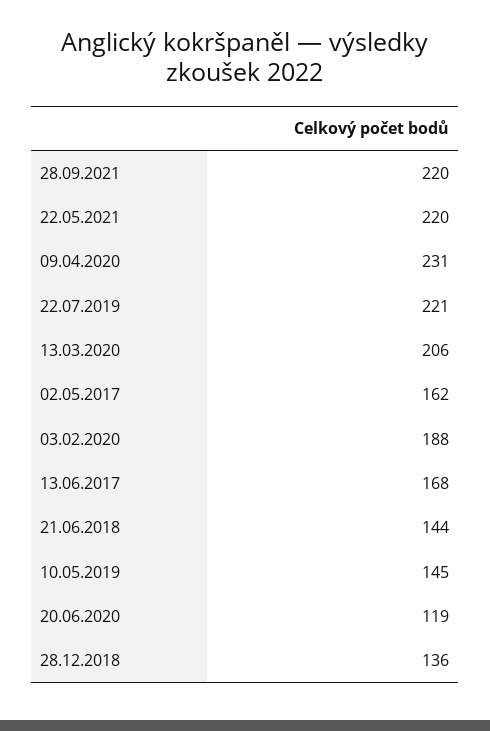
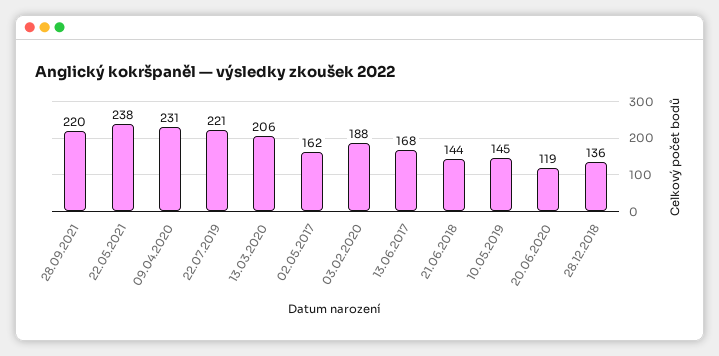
22.05.2021: 220 -> 238

